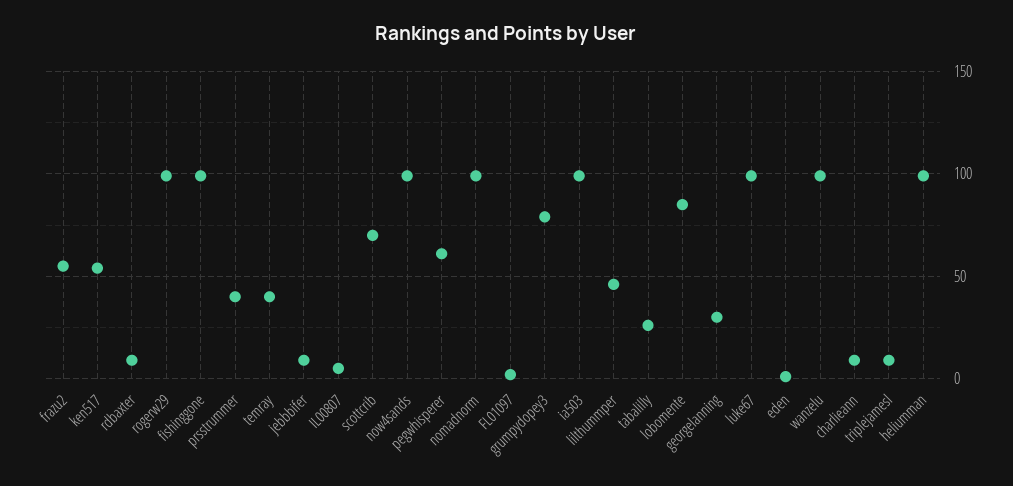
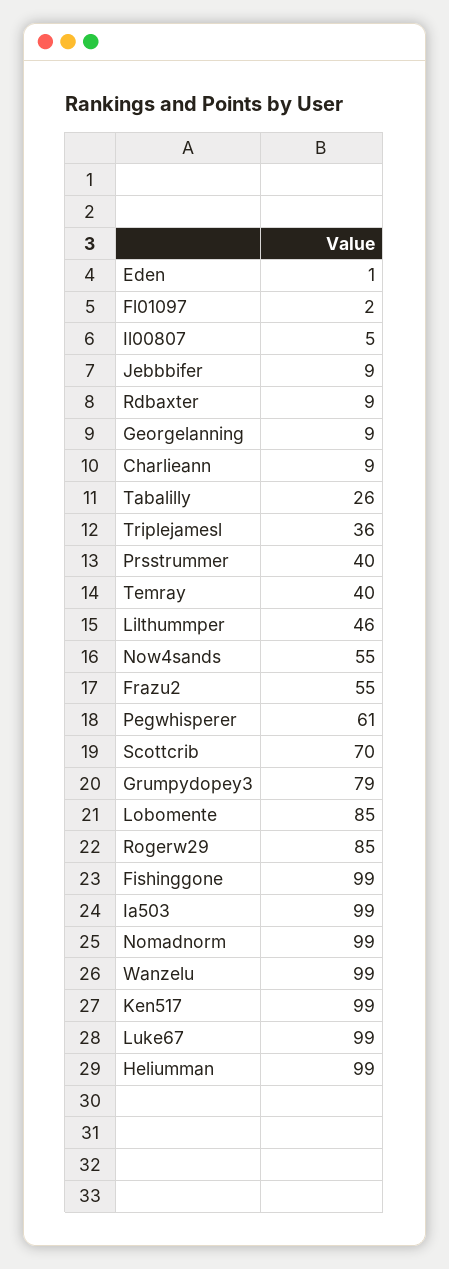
ken517: 55 -> 99
rogerw29: 100 -> 85
now4sands: 100 -> 55
georgelanning: 30 -> 9
triplejamesl: 10 -> 36

